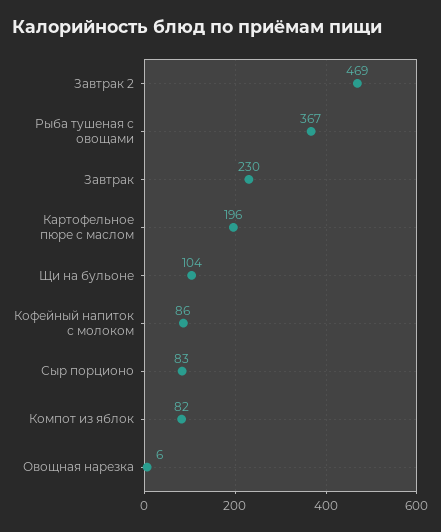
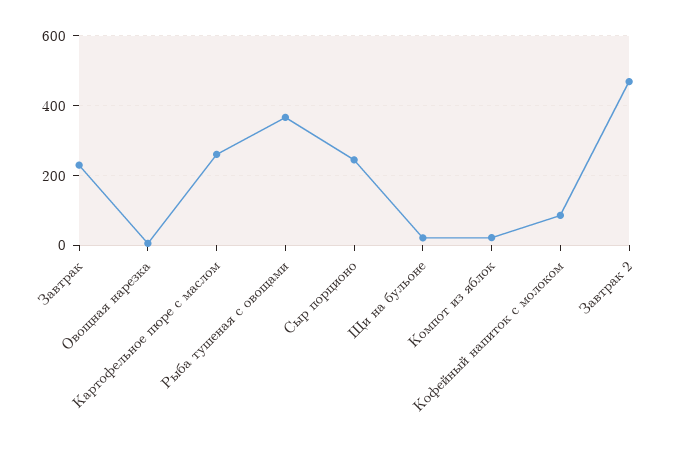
Картофельное пюре с маслом: 196 -> 260
Щи на бульоне: 104 -> 20
Сыр порционо: 83 -> 240
Компот из яблок: 82 -> 20

